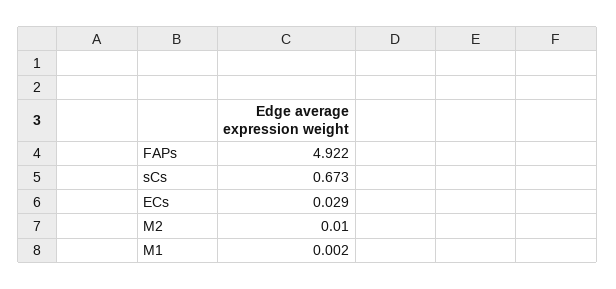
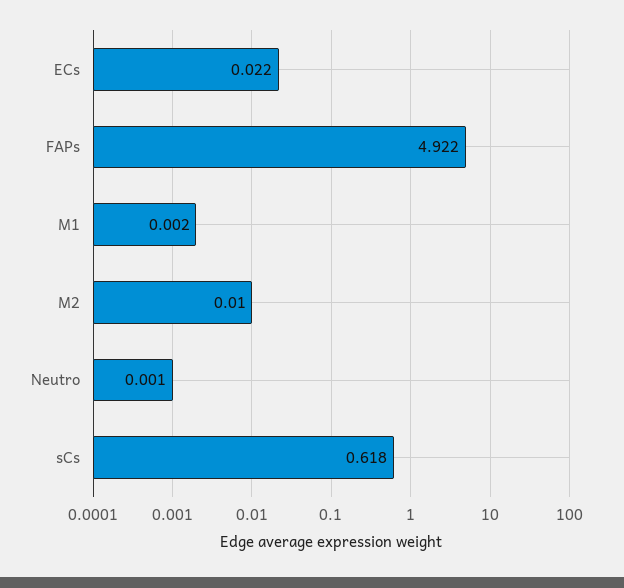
sCs: 0.673 -> 0.618
ECs: 0.029 -> 0.022
Neutro: none -> 0.001

